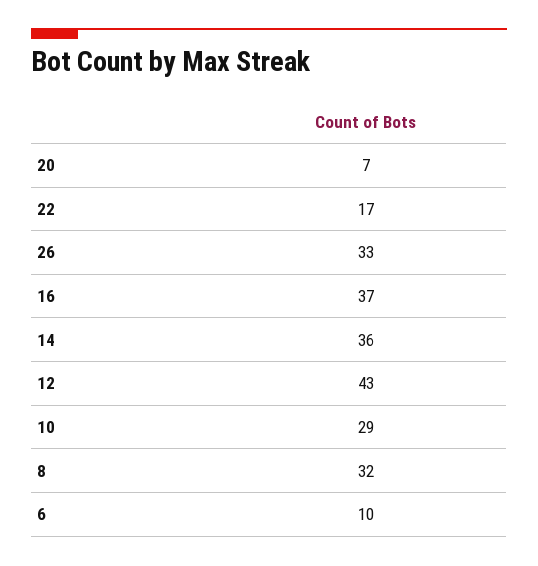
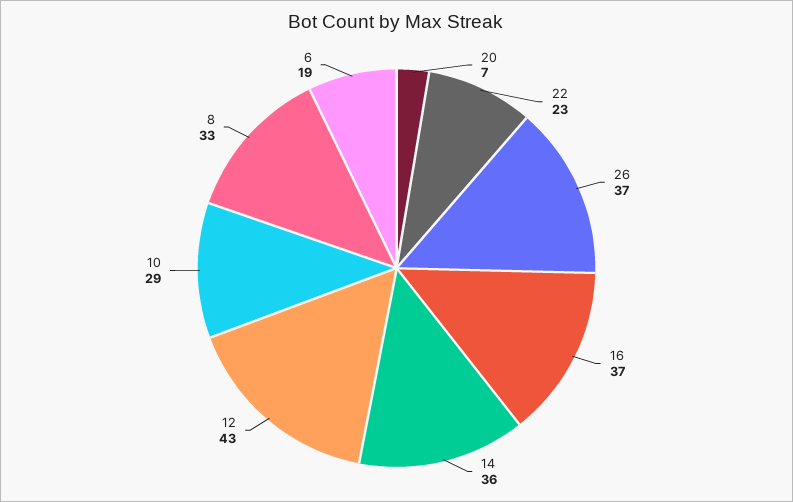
22: 17 -> 23
26: 33 -> 37
8: 32 -> 33
6: 10 -> 19

